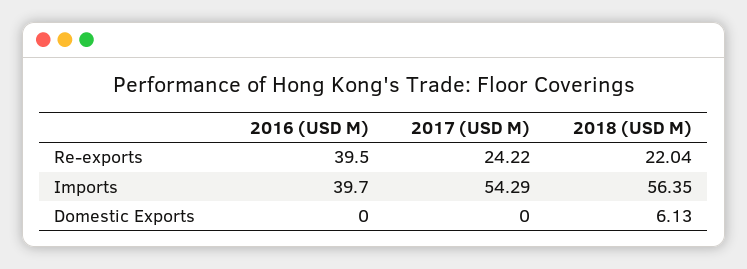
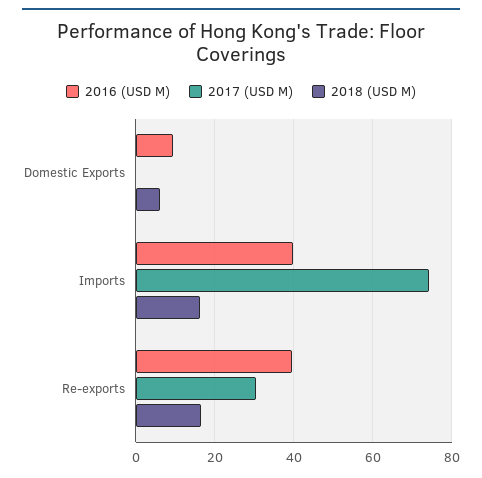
2017 (USD M), Re-exports: 24.22 -> 30
2018 (USD M), Re-exports: 22.04 -> 16
2017 (USD M), Imports: 54.29 -> 74
2018 (USD M), Imports: 56.35 -> 16
2016 (USD M), Domestic Exports: 0 -> 10

